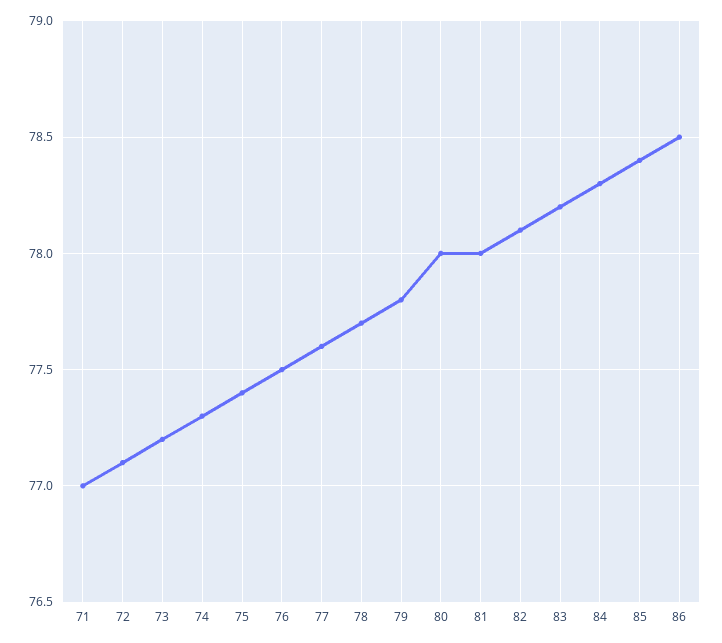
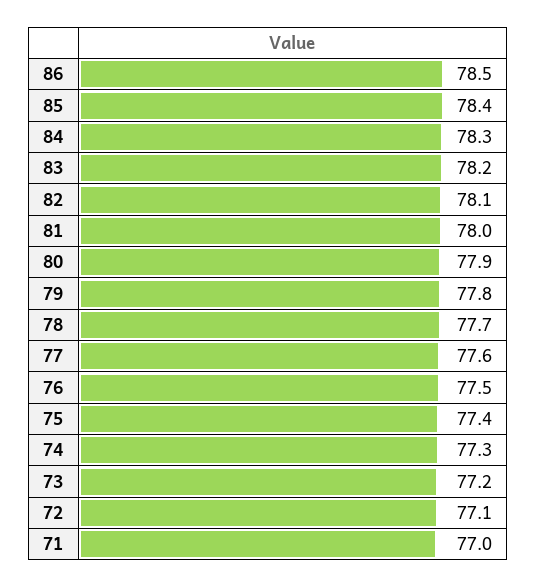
80: 78 -> 77.9

